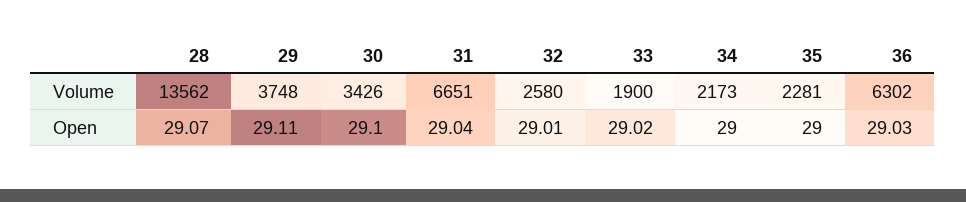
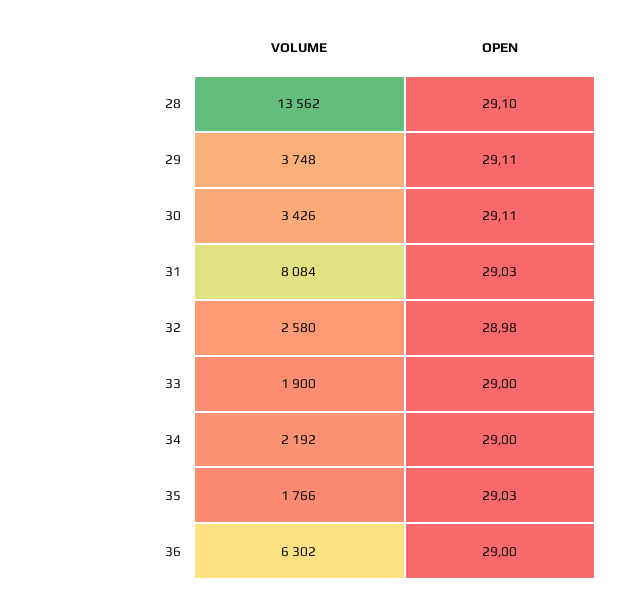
31, Volume: 6651 -> 8084
34, Volume: 2173 -> 2192
35, Volume: 2281 -> 1766
28, Open: 29.07 -> 29.1
30, Open: 29.1 -> 29.11
31, Open: 29.04 -> 29.03
32, Open: 29.01 -> 28.98
33, Open: 29.02 -> 29
35, Open: 29 -> 29.03
36, Open: 29.03 -> 29

